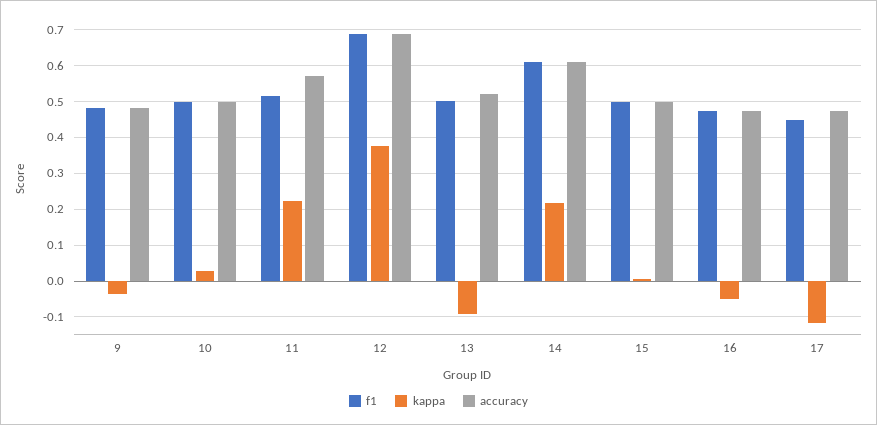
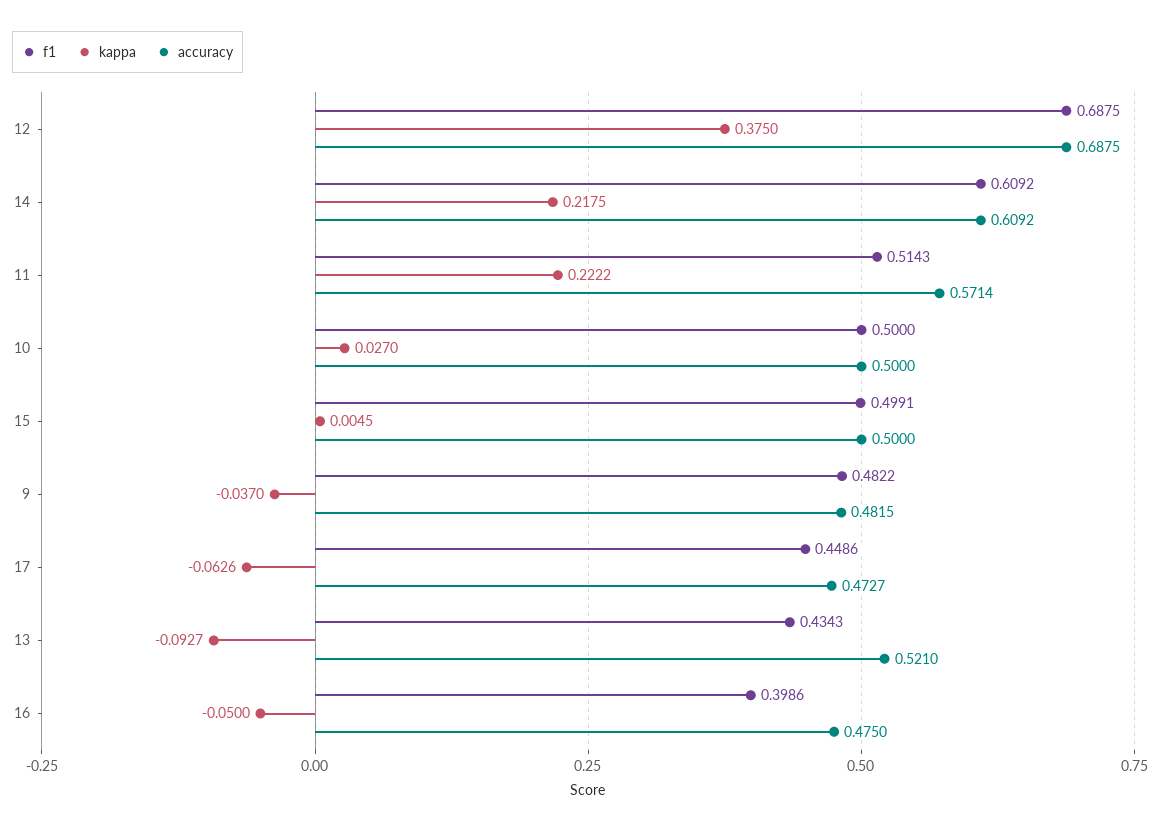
f1, 13: 0.5 -> 0.4343
f1, 16: 0.48 -> 0.3986
kappa, 17: -0.12 -> -0.0626

